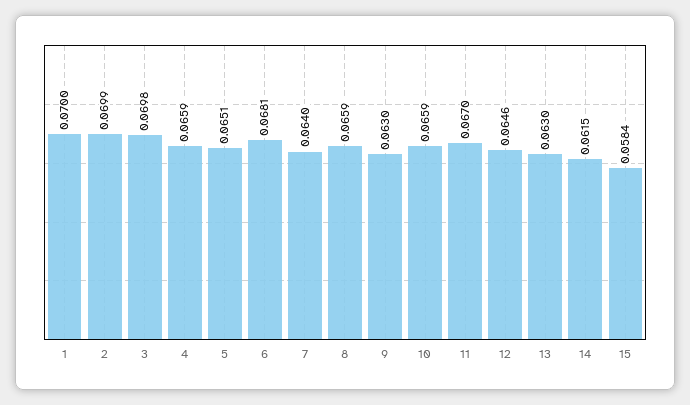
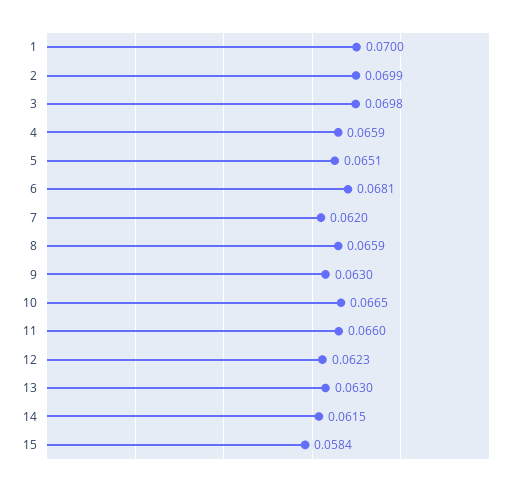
7: 0.064 -> 0.062
10: 0.0659 -> 0.0665
11: 0.067 -> 0.066
12: 0.0646 -> 0.0623

